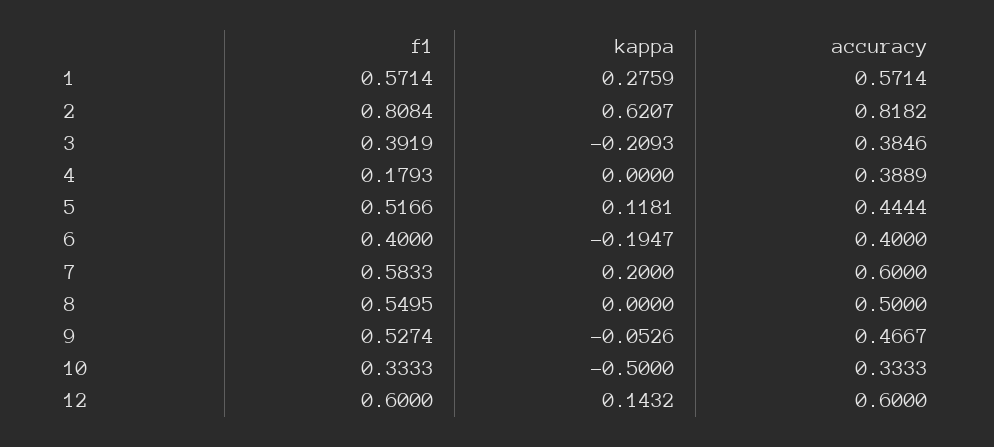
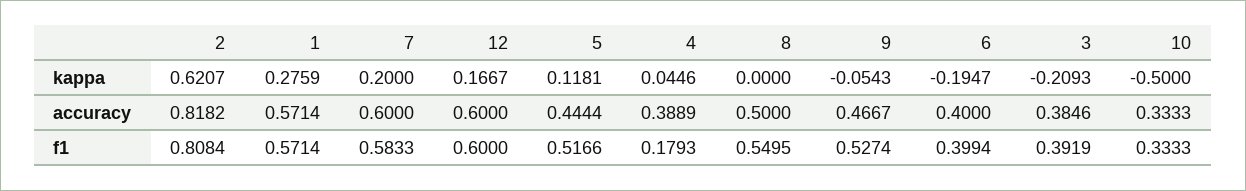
kappa, 4: 0 -> 0.0446
f1, 6: 0.4 -> 0.3994
kappa, 9: -0.0526 -> -0.0543
kappa, 12: 0.1432 -> 0.1667

